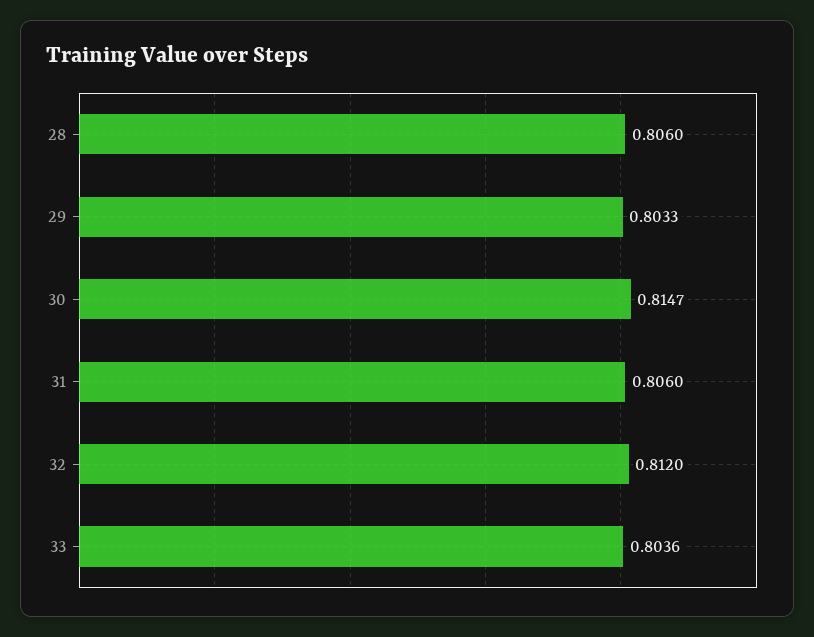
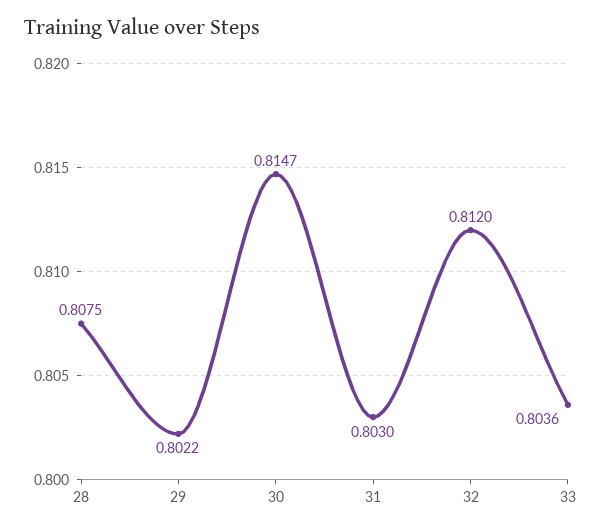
28: 0.806 -> 0.8075
29: 0.8033 -> 0.8022
31: 0.806 -> 0.803

